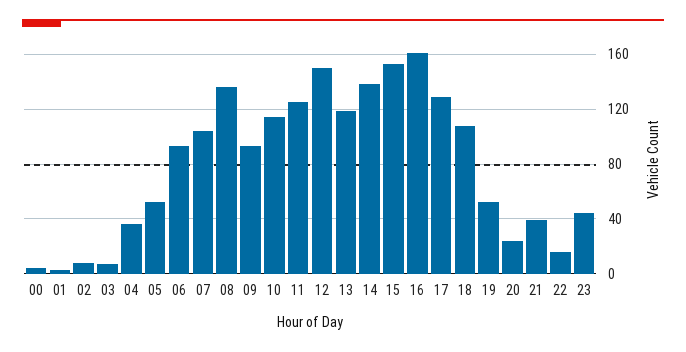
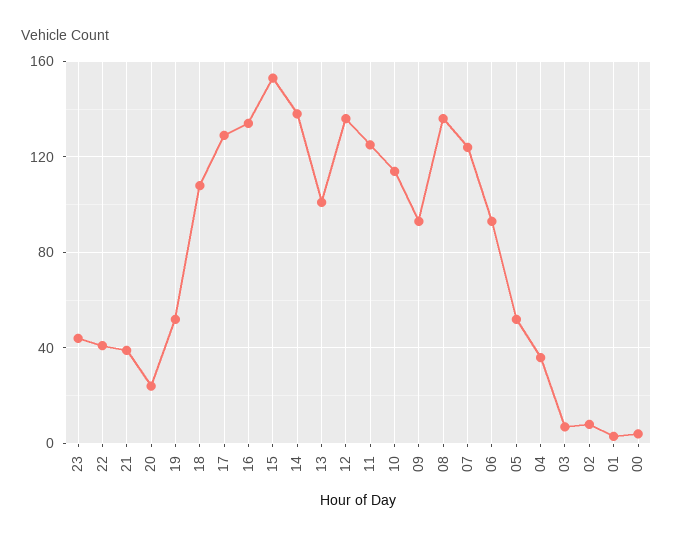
07: 105 -> 125
12: 150 -> 135
13: 120 -> 100
16: 160 -> 135
22: 15 -> 40

